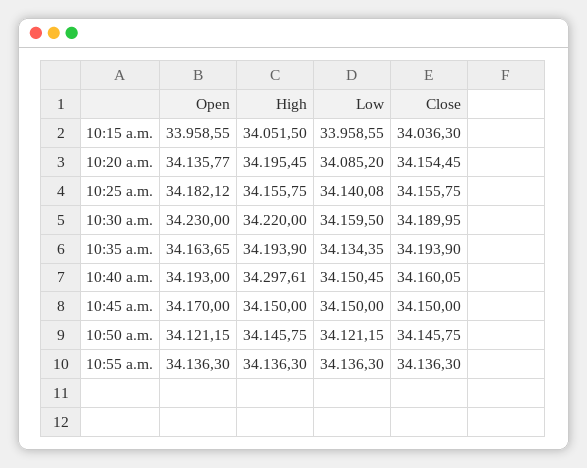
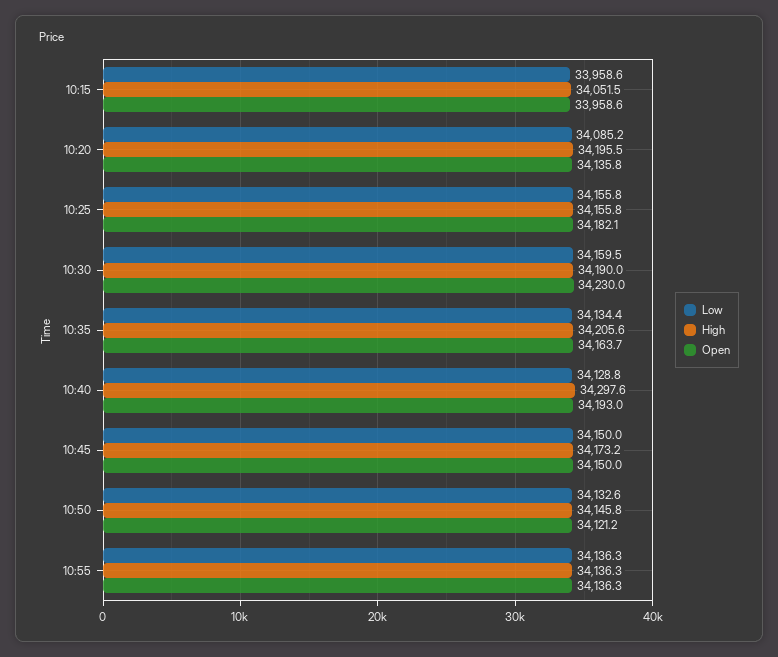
Close, 10:15 a.m.: 34036.3 -> none
Close, 10:20 a.m.: 34154.45 -> none
Low, 10:25 a.m.: 34140.08 -> 34155.8
Close, 10:25 a.m.: 34155.75 -> none
High, 10:30 a.m.: 34220 -> 34190
Close, 10:30 a.m.: 34189.95 -> none
High, 10:35 a.m.: 34193.9 -> 34205.6
Close, 10:35 a.m.: 34193.9 -> none
Low, 10:40 a.m.: 34150.45 -> 34128.8
Close, 10:40 a.m.: 34160.05 -> none
Open, 10:45 a.m.: 34170 -> 34150
High, 10:45 a.m.: 34150 -> 34173.2
Close, 10:45 a.m.: 34150 -> none
Low, 10:50 a.m.: 34121.15 -> 34132.6
Close, 10:50 a.m.: 34145.75 -> none
Close, 10:55 a.m.: 34136.3 -> none

